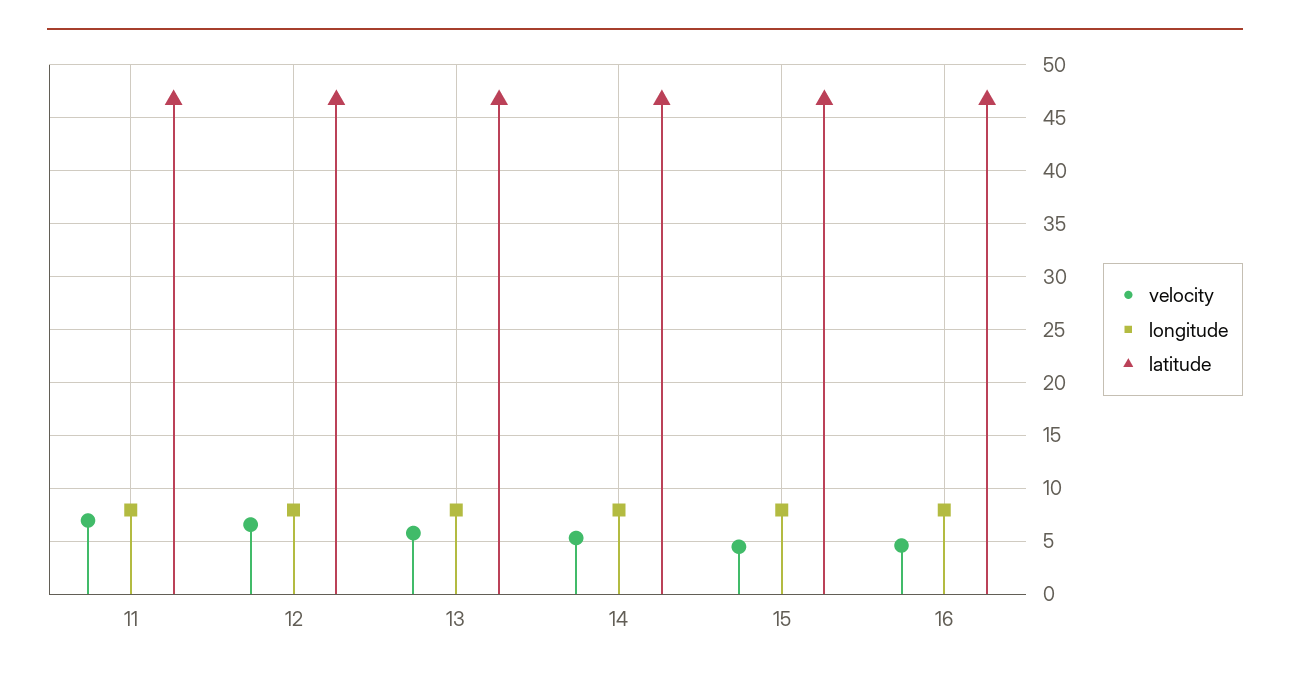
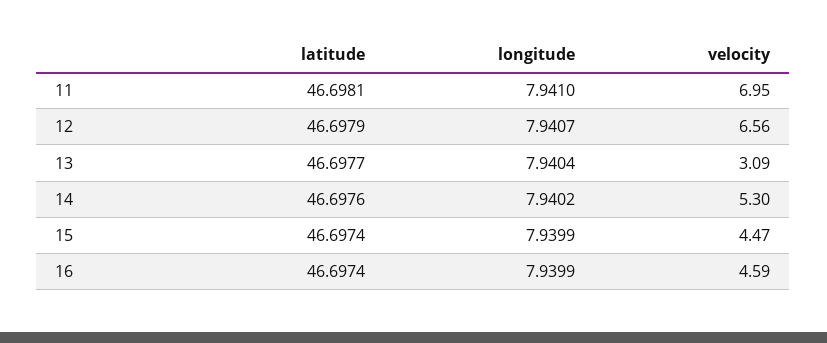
velocity, 13: 6 -> 3.09

